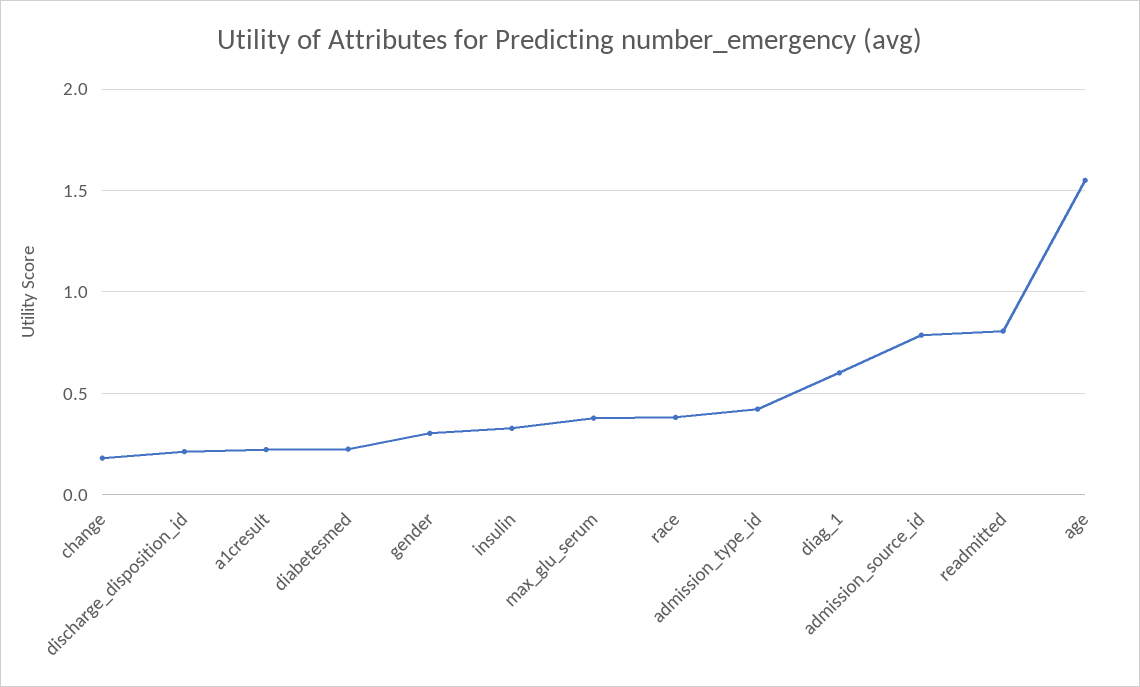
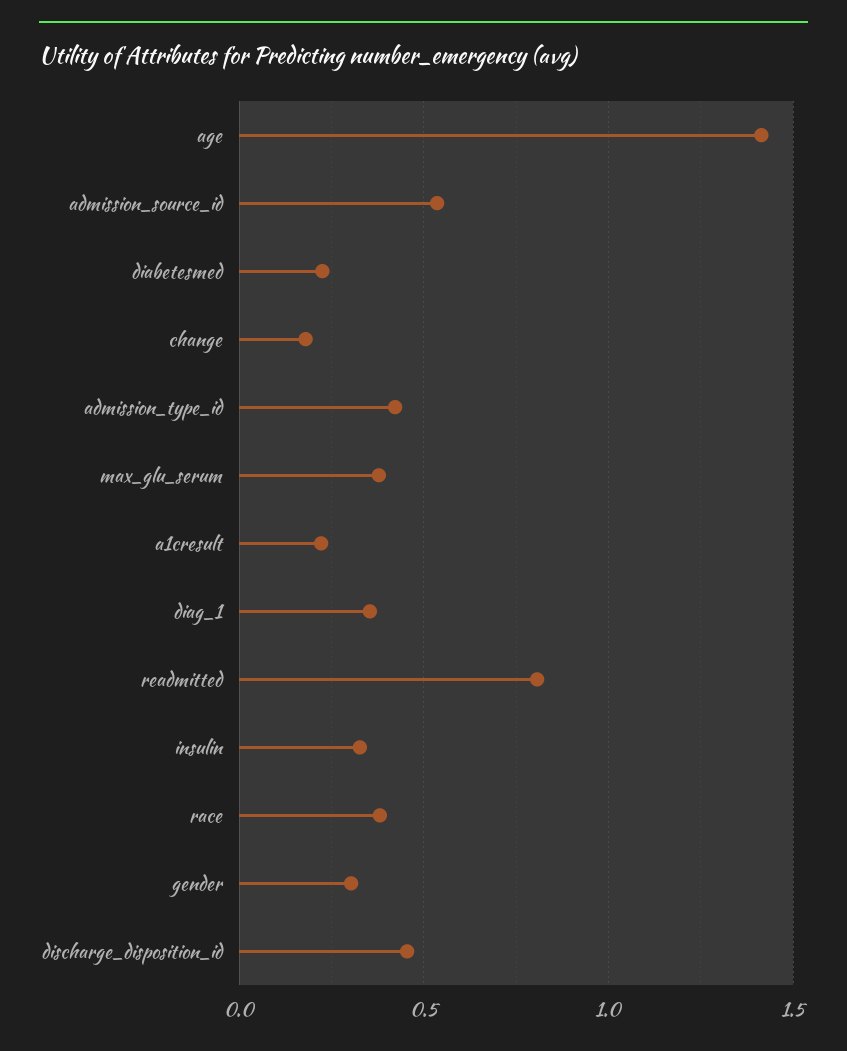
discharge_disposition_id: 0.2 -> 0.45
diag_1: 0.6 -> 0.35
admission_source_id: 0.8 -> 0.55
age: 1.55 -> 1.4

